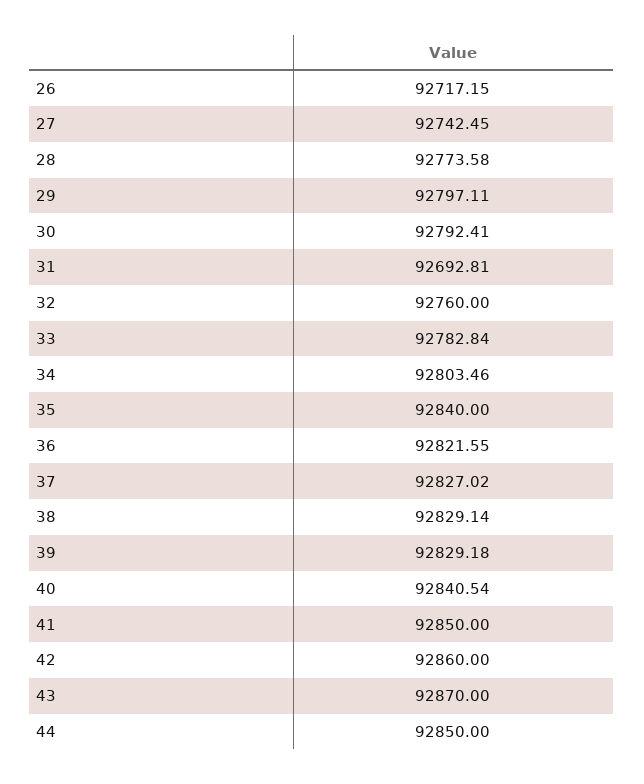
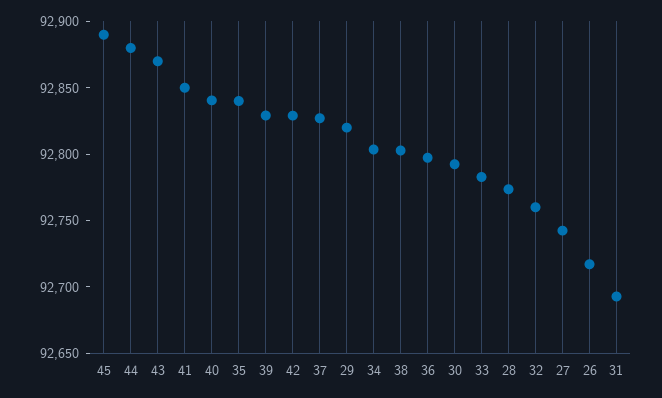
29: 92797.11 -> 92820
36: 92821.55 -> 92800
38: 92829.14 -> 92800
42: 92860 -> 92830
44: 92850 -> 92880
45: none -> 92890

